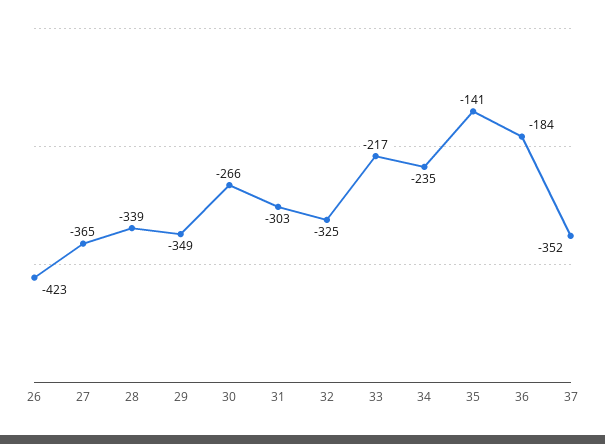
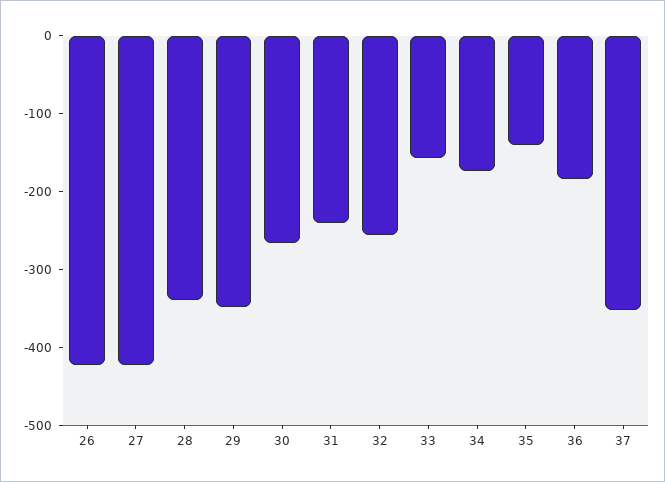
27: -365 -> -420
31: -303 -> -240
32: -325 -> -260
33: -217 -> -160
34: -235 -> -180

